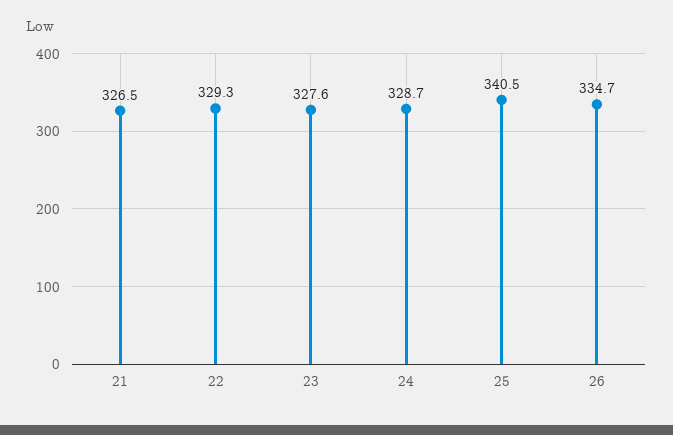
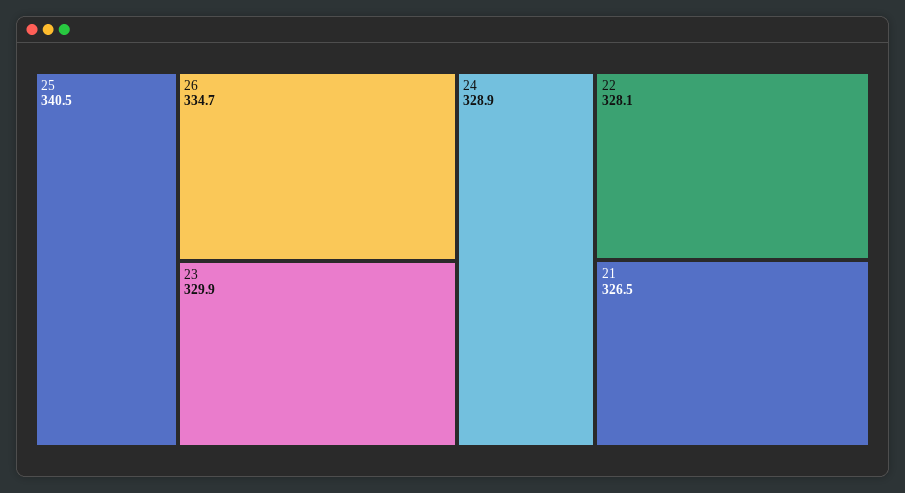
22: 329.3 -> 328.1
23: 327.6 -> 329.9
24: 328.7 -> 328.9

